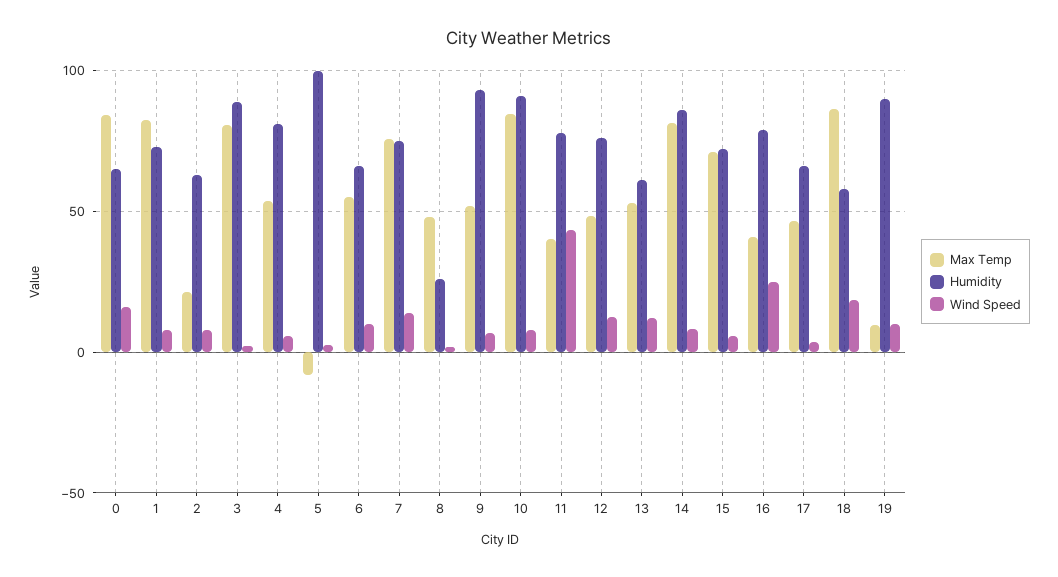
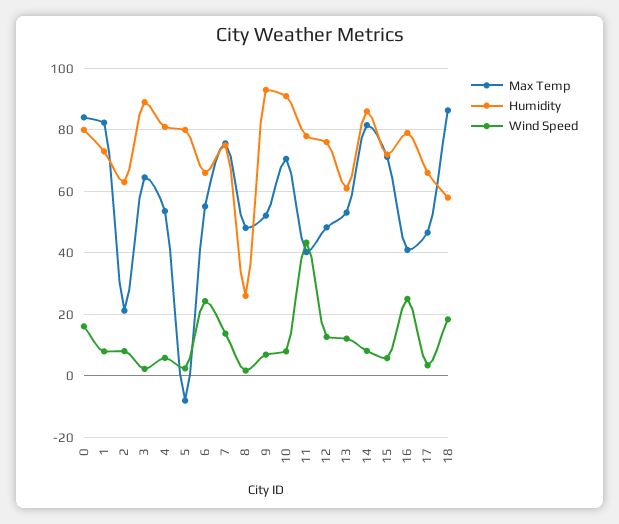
Humidity, 0: 65 -> 80
Max Temp, 3: 80 -> 64
Humidity, 5: 100 -> 80
Wind Speed, 6: 10 -> 24
Max Temp, 10: 85 -> 70
Max Temp, 19: 10 -> none
Humidity, 19: 90 -> none
Wind Speed, 19: 10 -> none

